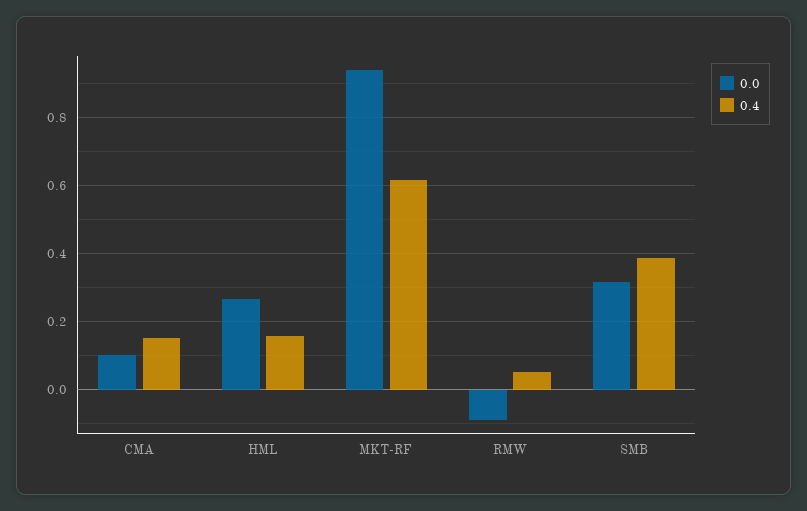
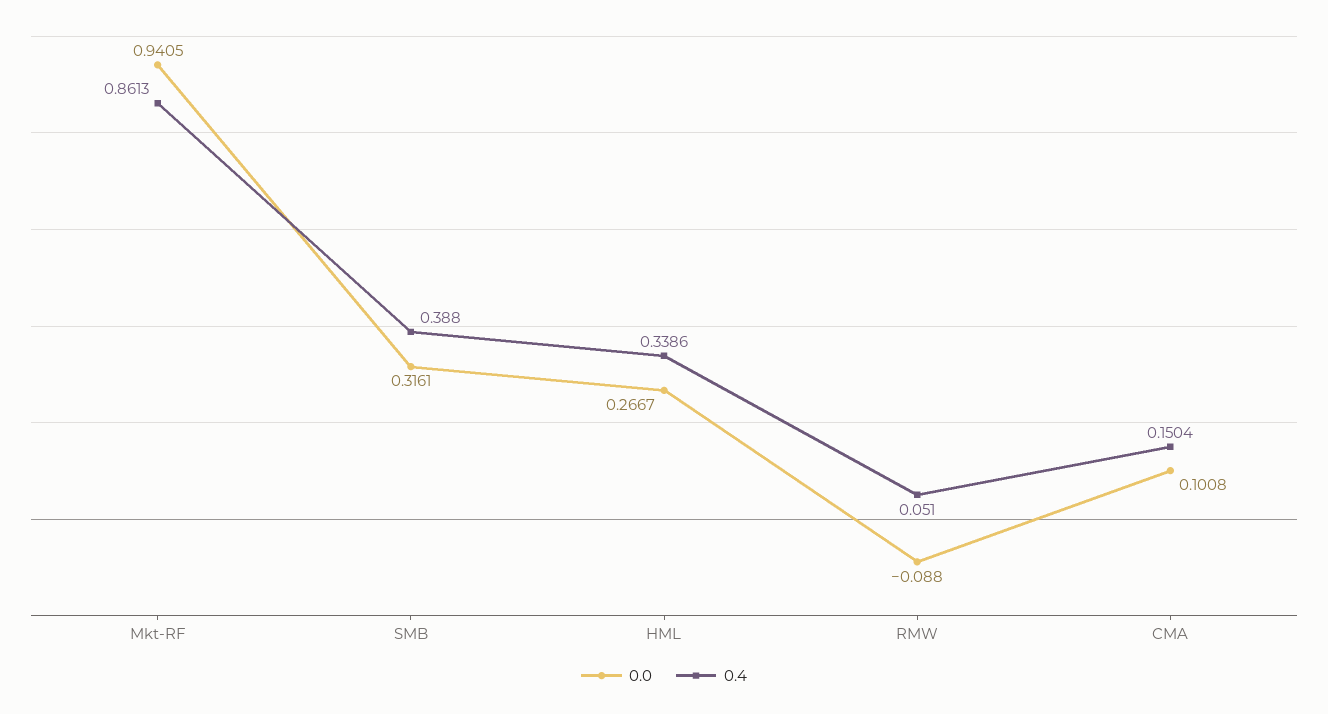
0.4, HML: 0.16 -> 0.3386
0.4, MKT-RF: 0.62 -> 0.8613

